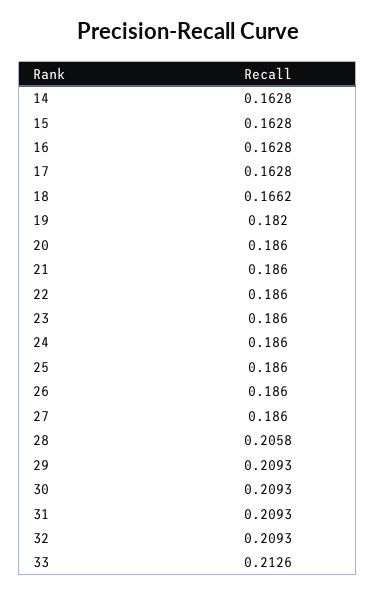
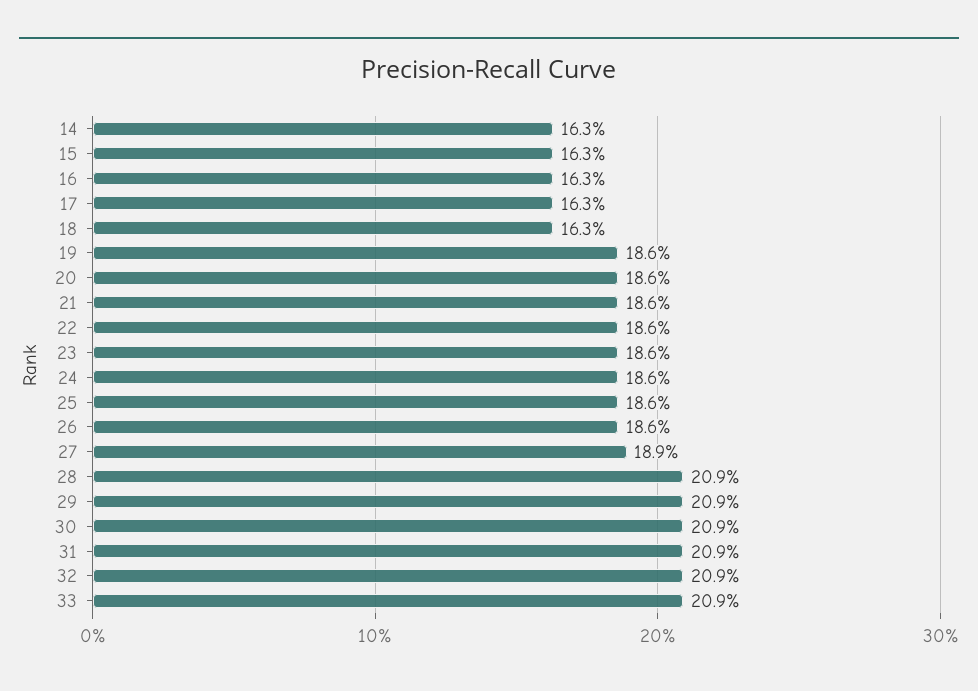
18: 0.1662 -> 0.163
19: 0.182 -> 0.186
27: 0.186 -> 0.189
28: 0.2058 -> 0.209
33: 0.2126 -> 0.209

